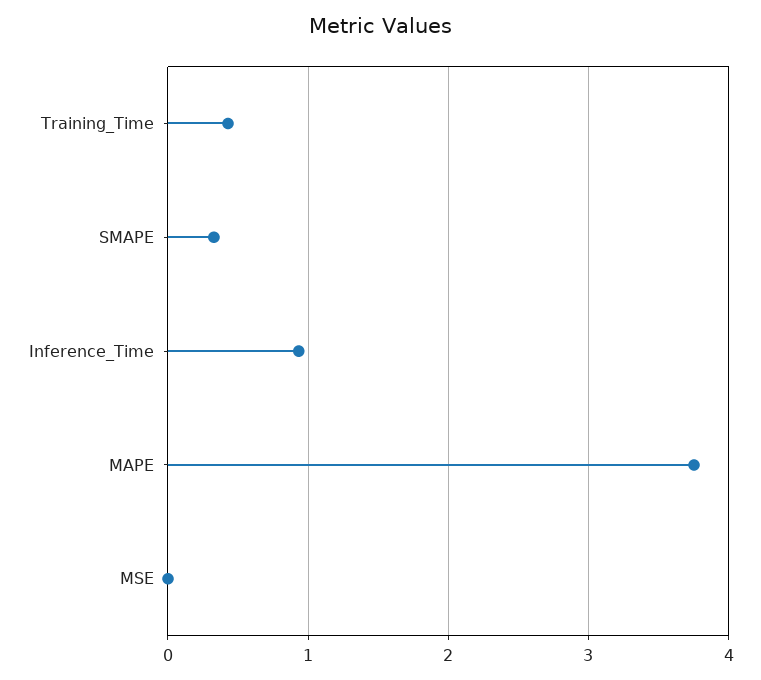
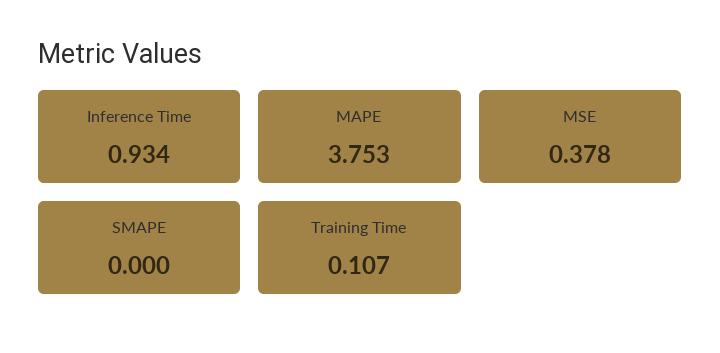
Training_Time: 0.4 -> 0.107
SMAPE: 0.3 -> 0
MSE: 0 -> 0.378

